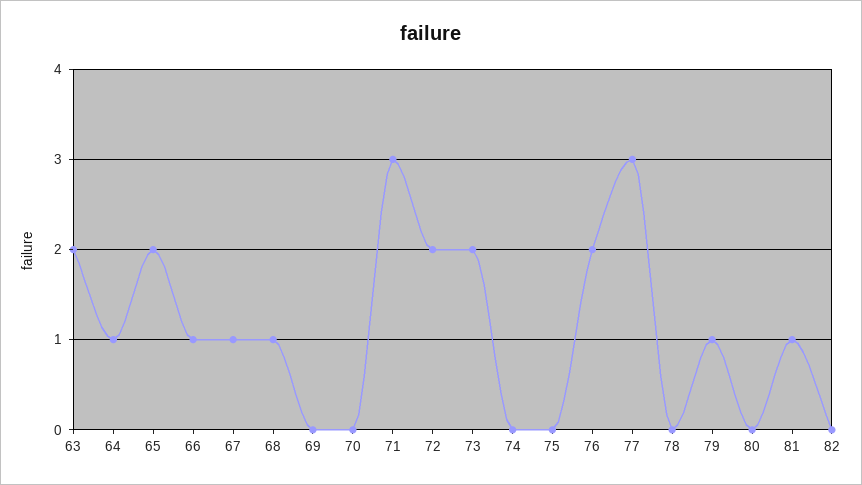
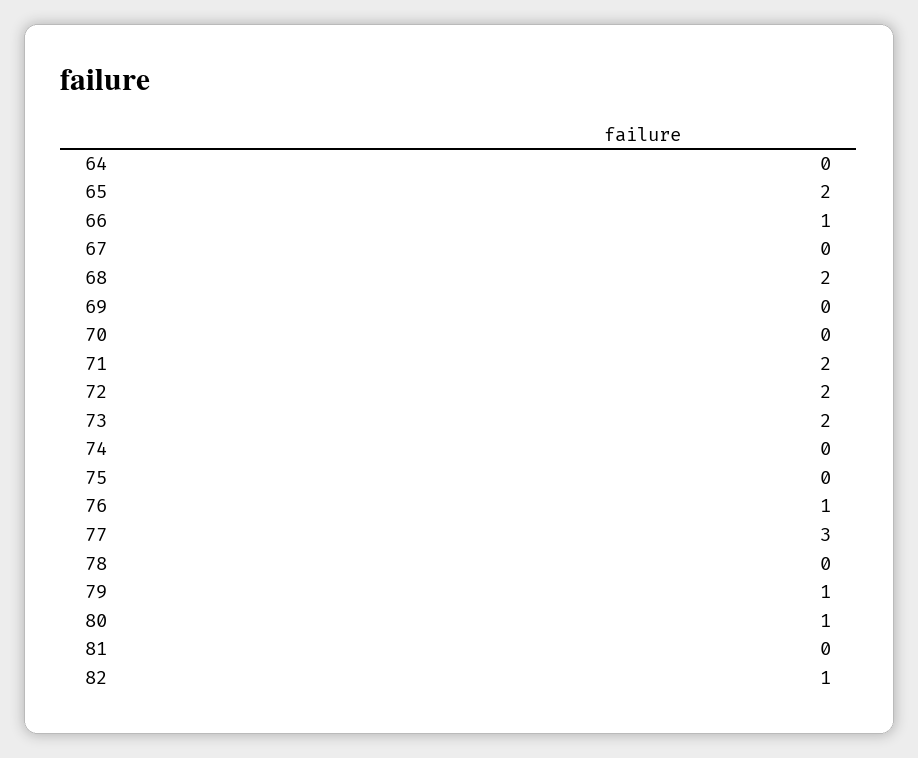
63: 2 -> none
64: 1 -> 0
67: 1 -> 0
68: 1 -> 2
71: 3 -> 2
76: 2 -> 1
80: 0 -> 1
81: 1 -> 0
82: 0 -> 1

